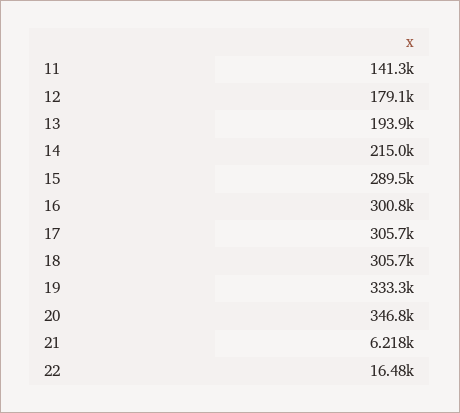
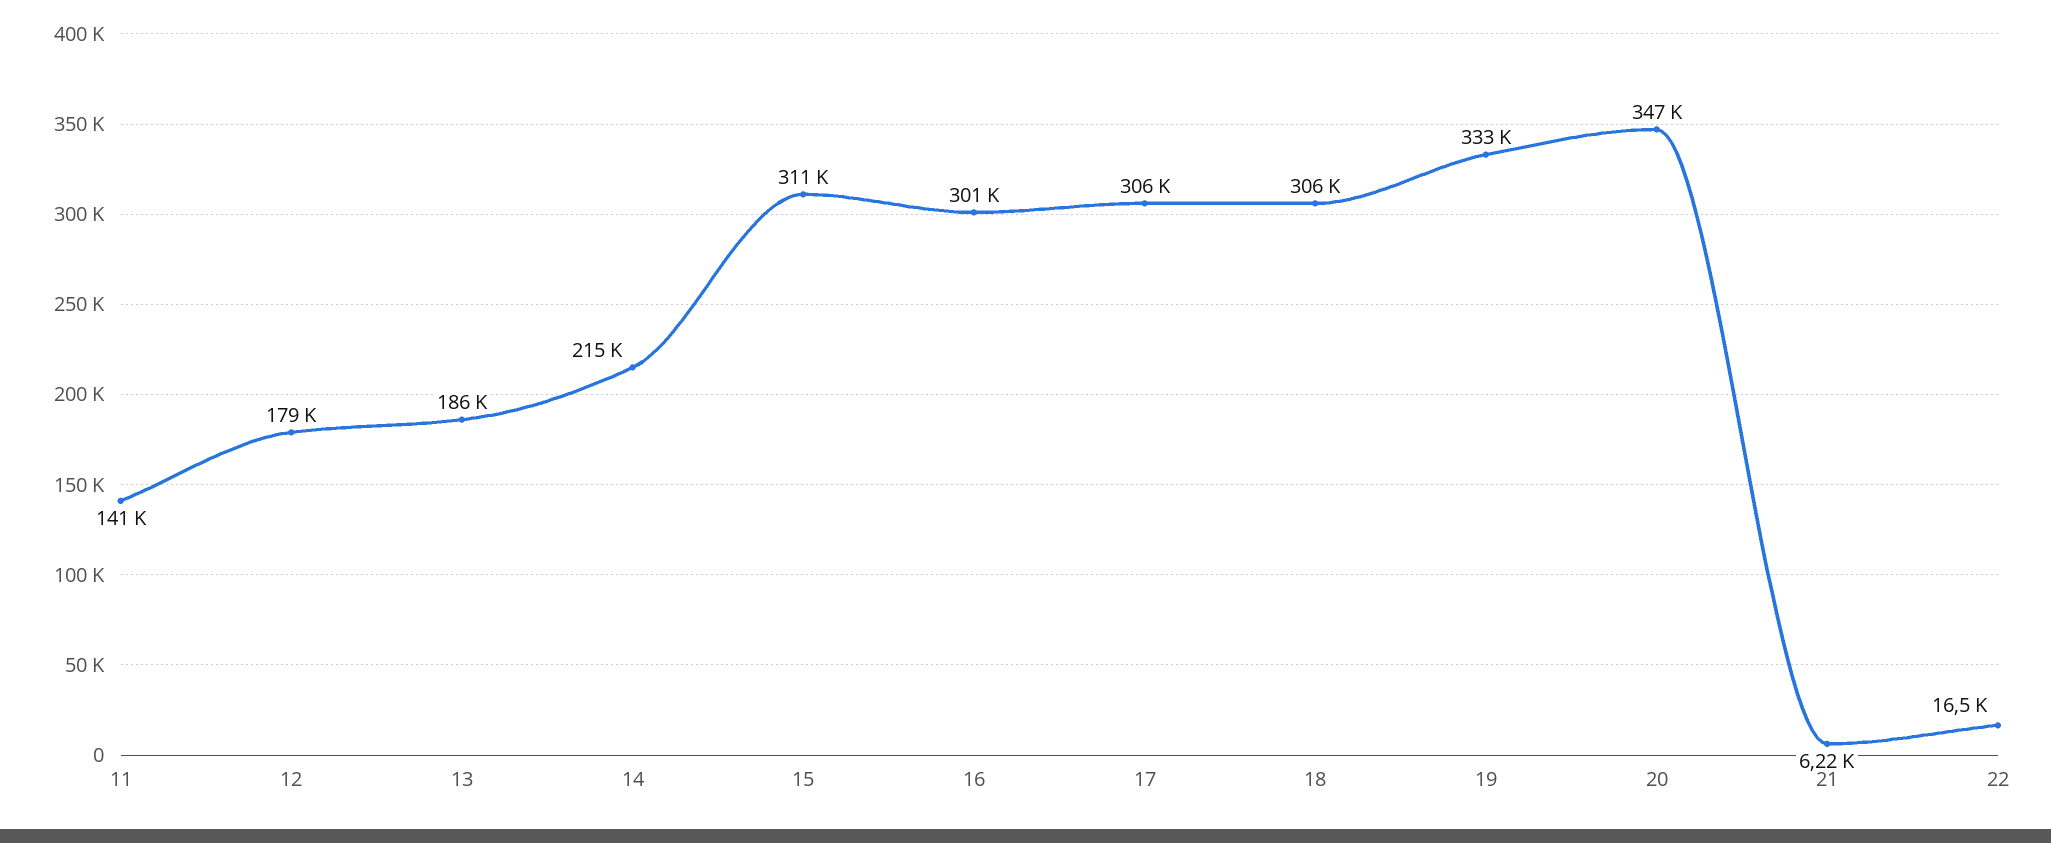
13: 193900 -> 186000
15: 289500 -> 311000

